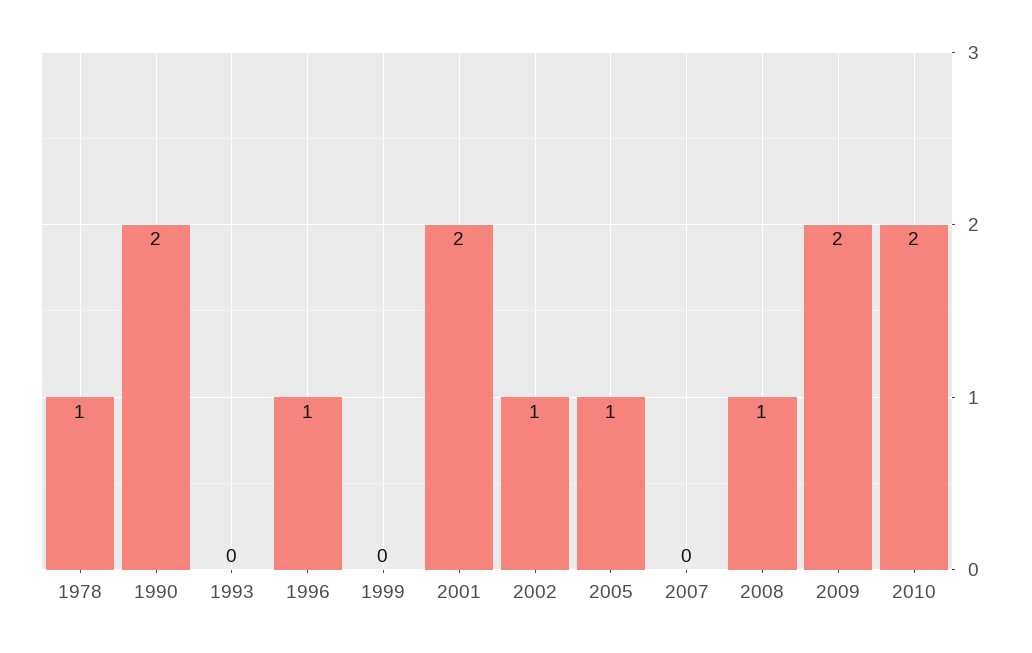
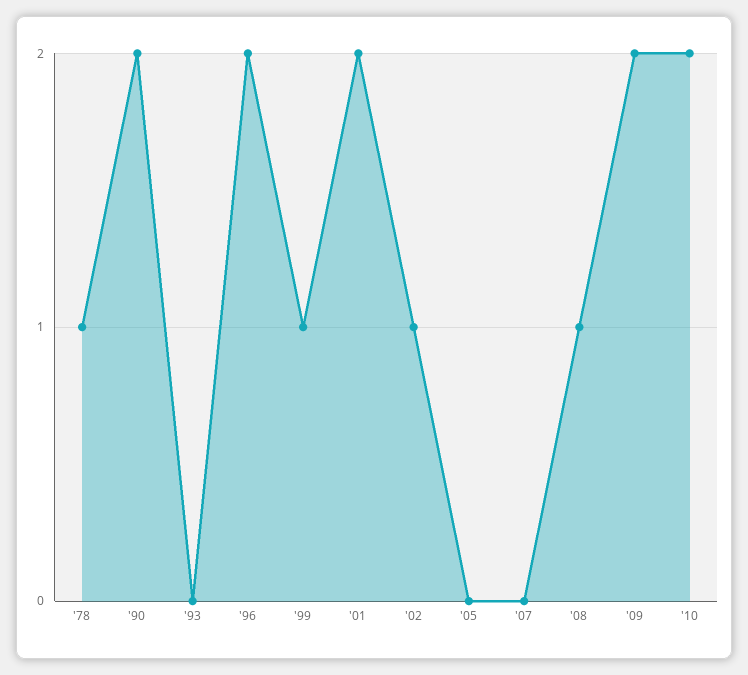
1996: 1 -> 2
1999: 0 -> 1
2005: 1 -> 0

